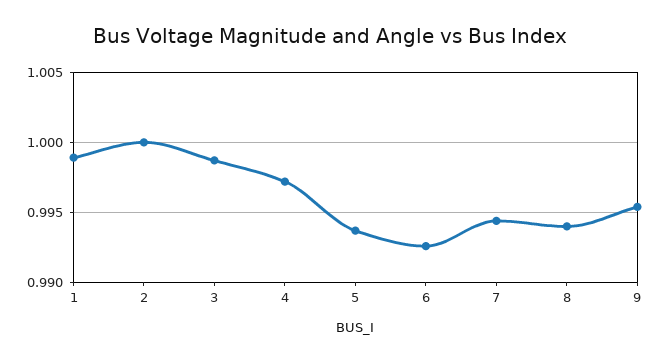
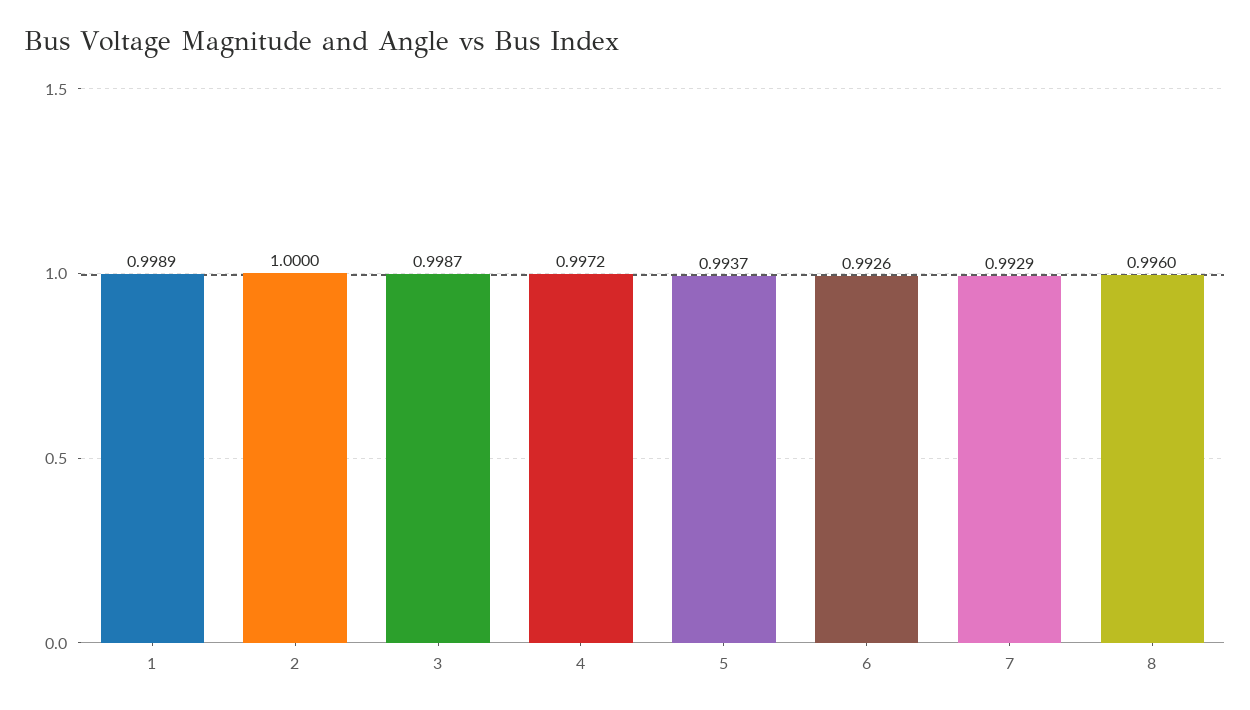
7: 0.9945 -> 0.9929
8: 0.994 -> 0.996
9: 0.9955 -> none

